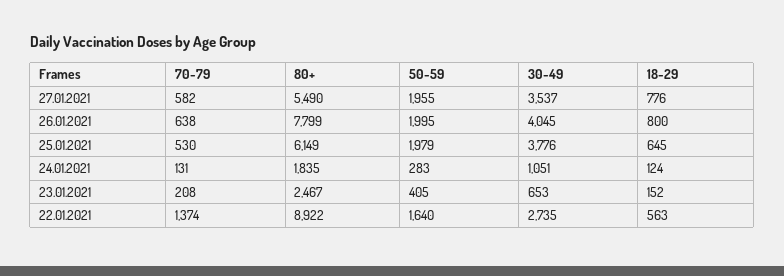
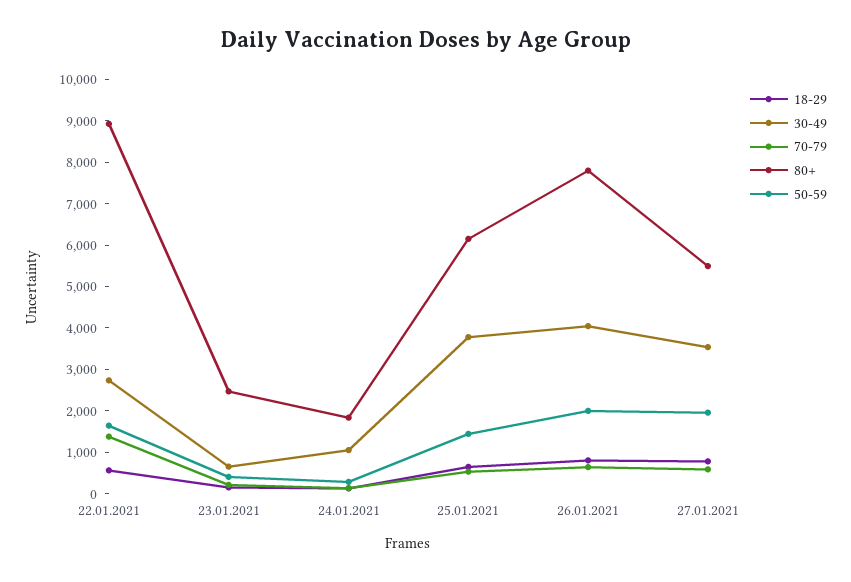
50-59, 25.01.2021: 1979 -> 1400

